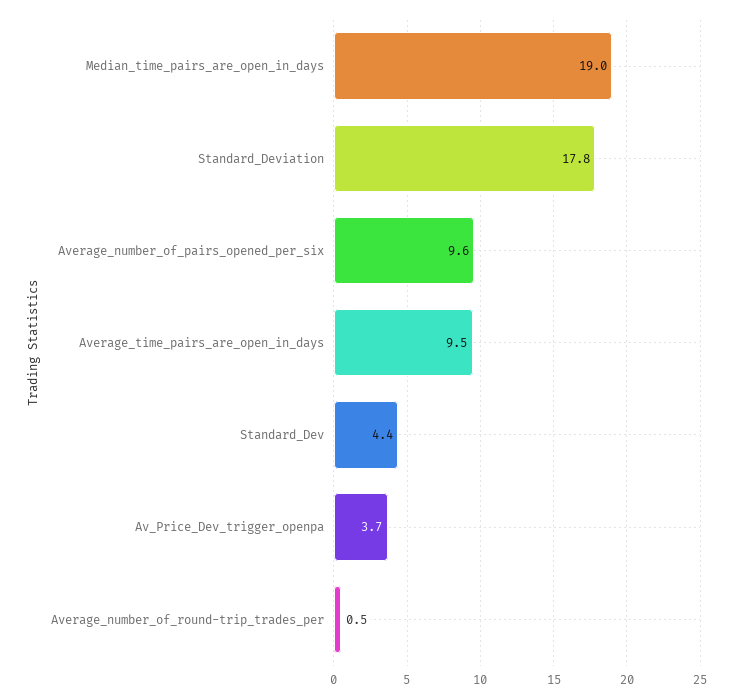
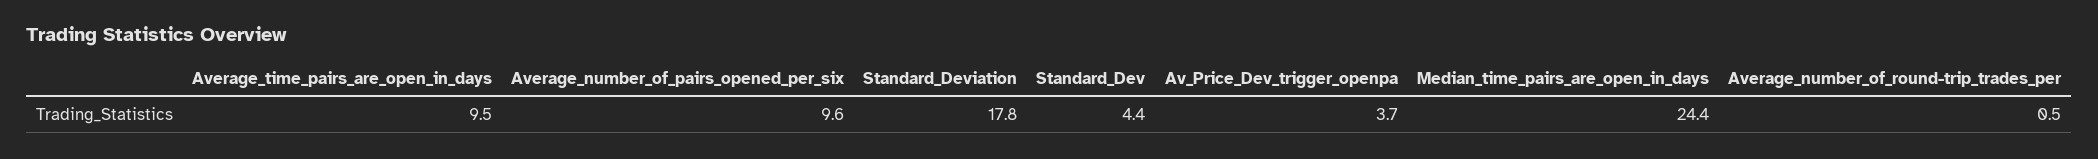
Median_time_pairs_are_open_in_days: 19 -> 24.4

